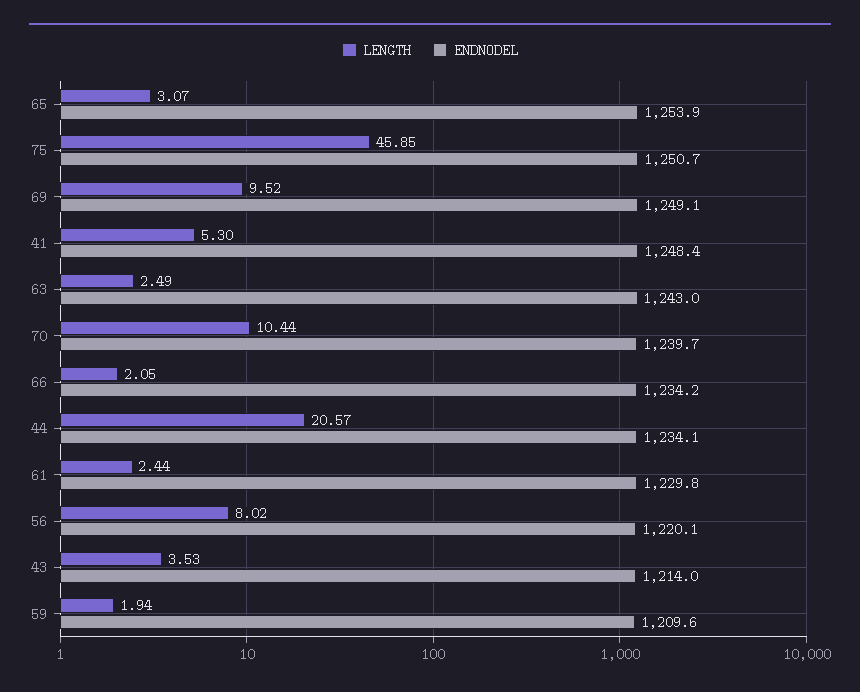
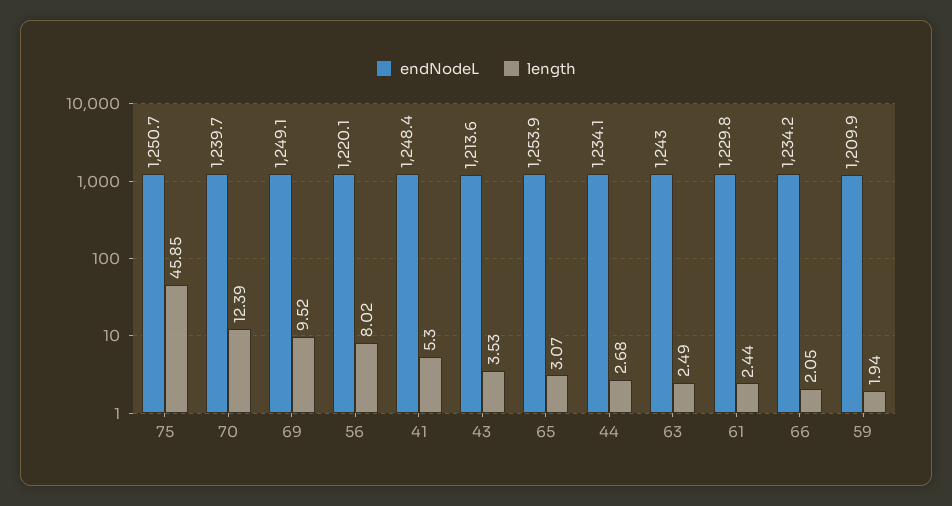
LENGTH, 70: 10.44 -> 12.39
LENGTH, 44: 20.57 -> 2.68
ENDNODEL, 43: 1214 -> 1213.6
ENDNODEL, 59: 1209.6 -> 1209.9

